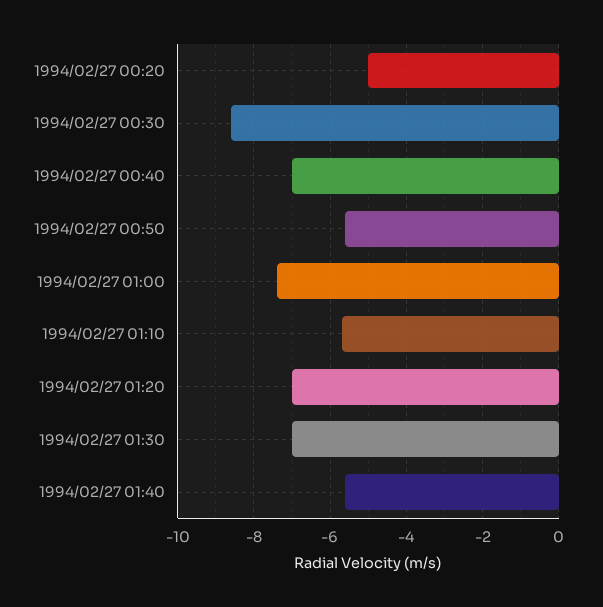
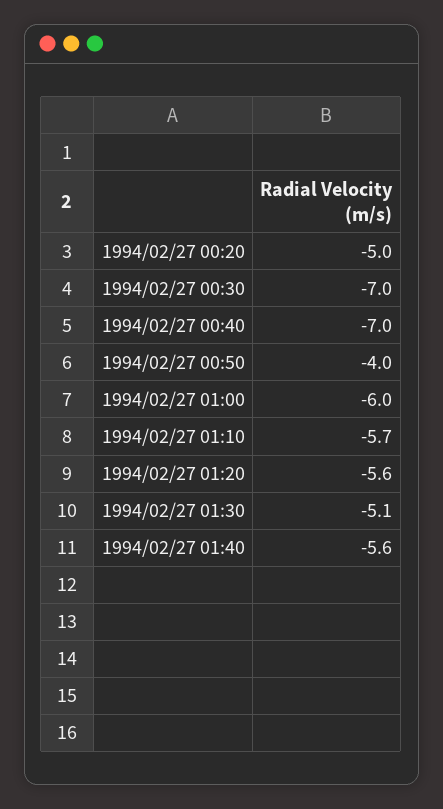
1994/02/27 00:30: -8.5 -> -7
1994/02/27 00:50: -5.5 -> -4
1994/02/27 01:00: -7.5 -> -6
1994/02/27 01:20: -7 -> -5.6
1994/02/27 01:30: -7 -> -5.1

